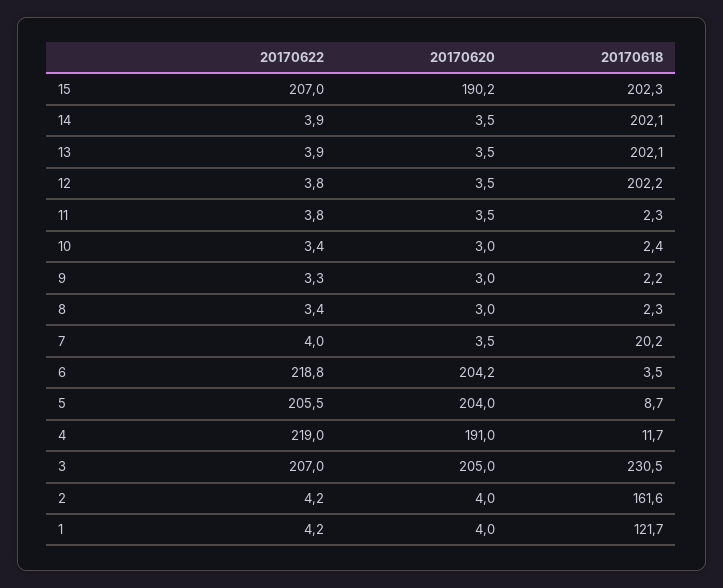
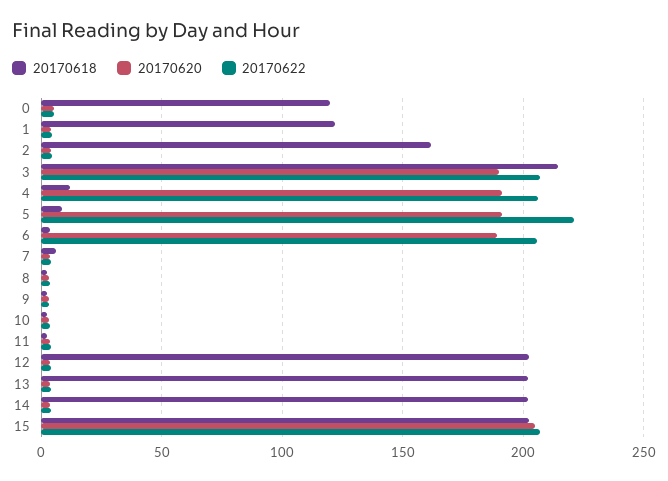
20170620, 15: 190.2 -> 205
20170618, 7: 20.2 -> 5
20170622, 6: 218.8 -> 205
20170620, 6: 204.2 -> 190
20170622, 5: 205.5 -> 220
20170620, 5: 204 -> 190
20170622, 4: 219 -> 205
20170620, 3: 205 -> 190
20170618, 3: 230.5 -> 215
20170618, 0: none -> 120
20170620, 0: none -> 5
20170622, 0: none -> 5

